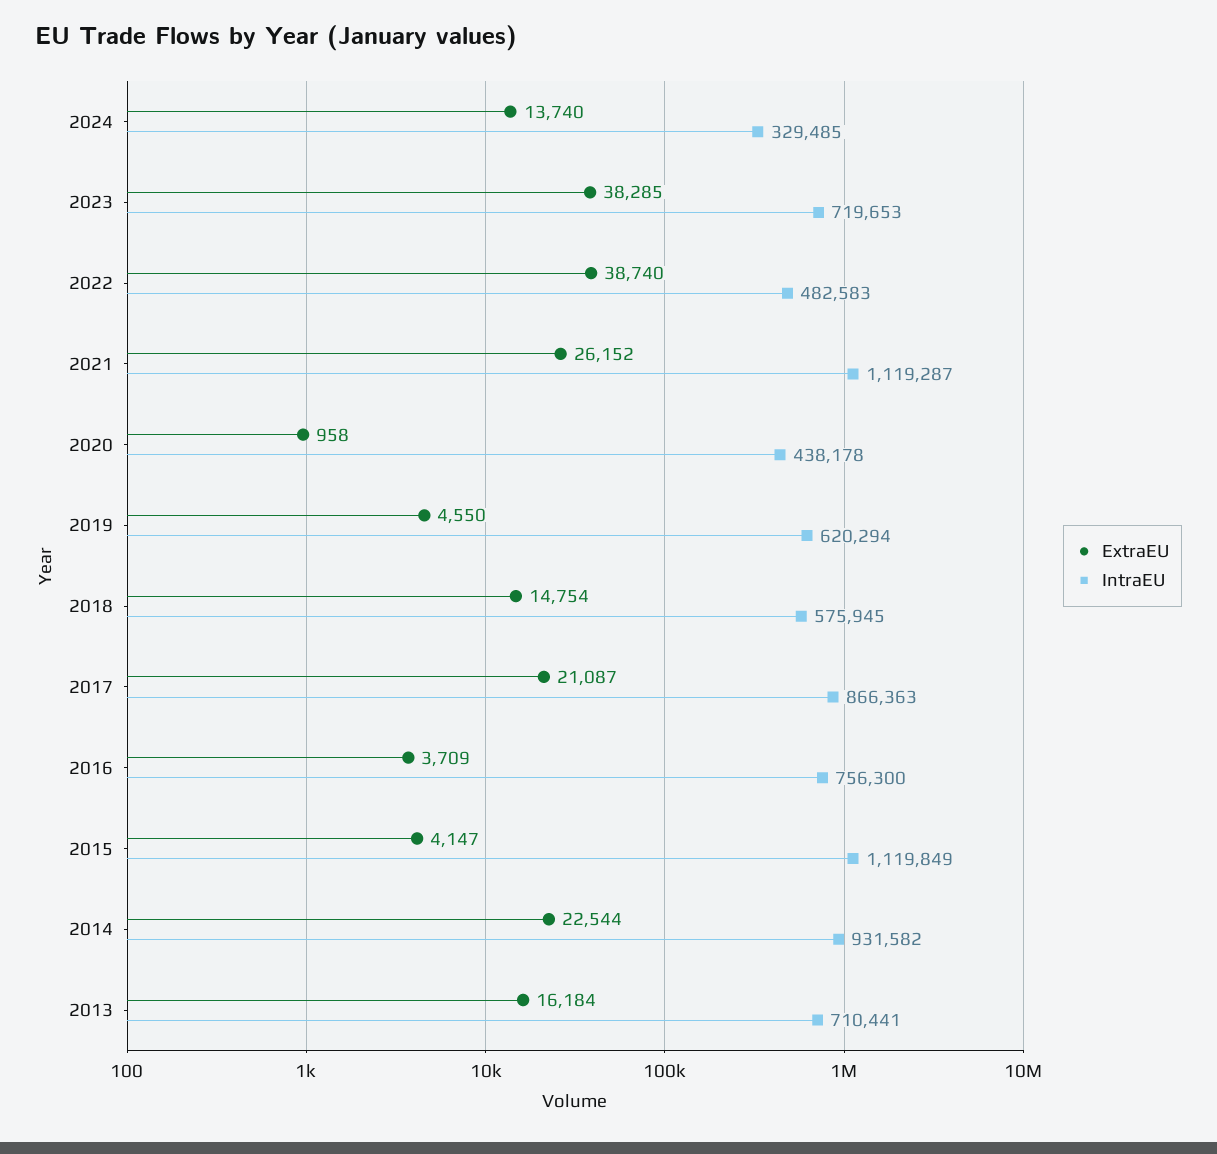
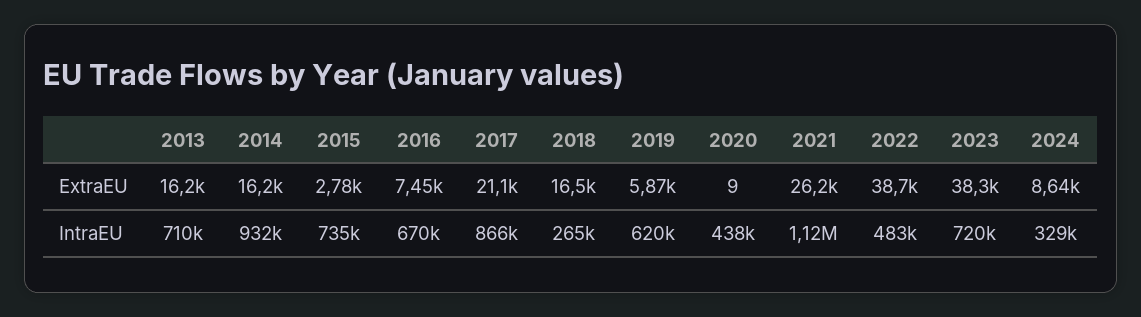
ExtraEU, 2024: 13740 -> 8640
ExtraEU, 2020: 958 -> 9
ExtraEU, 2019: 4550 -> 5870
ExtraEU, 2018: 14754 -> 16500
IntraEU, 2018: 575945 -> 265000
ExtraEU, 2016: 3709 -> 7450
IntraEU, 2016: 756300 -> 670000
ExtraEU, 2015: 4147 -> 2780
IntraEU, 2015: 1119849 -> 735000
ExtraEU, 2014: 22544 -> 16200

